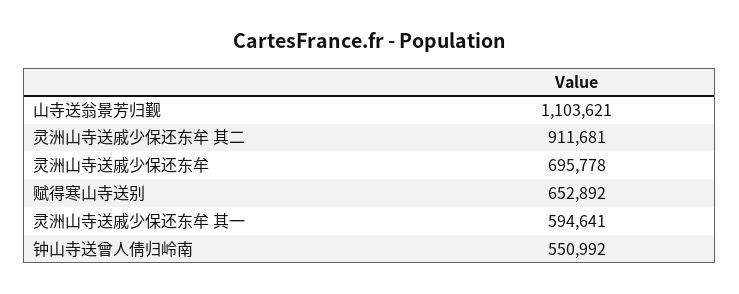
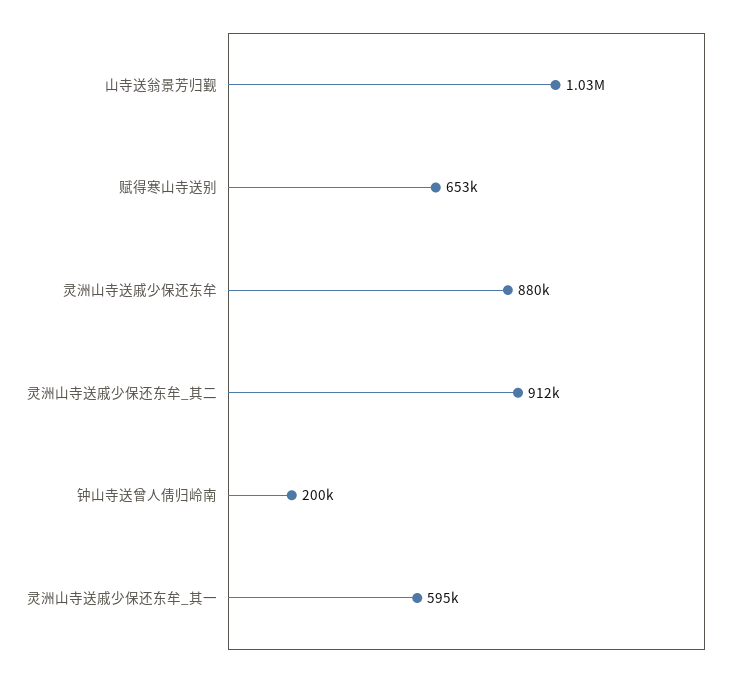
山寺送翁景芳归觐: 1103621 -> 1030000
灵洲山寺送戚少保还东牟: 695778 -> 880000
钟山寺送曾人倩归岭南: 550992 -> 200000

